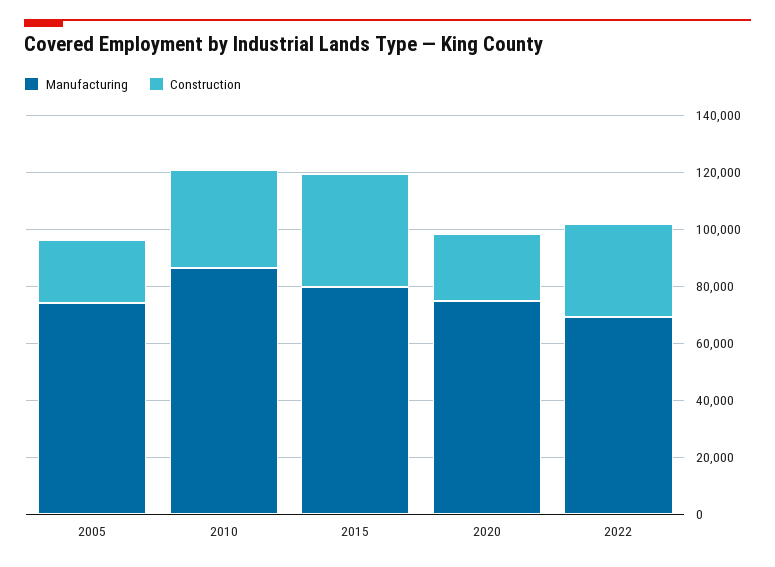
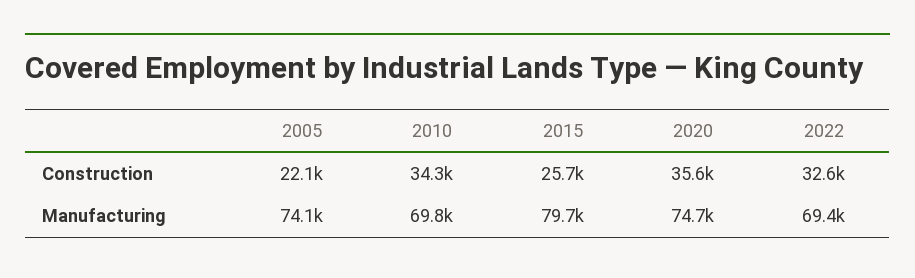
Manufacturing, 2010: 85000 -> 69800
Construction, 2015: 40000 -> 25700
Construction, 2020: 25000 -> 35600

